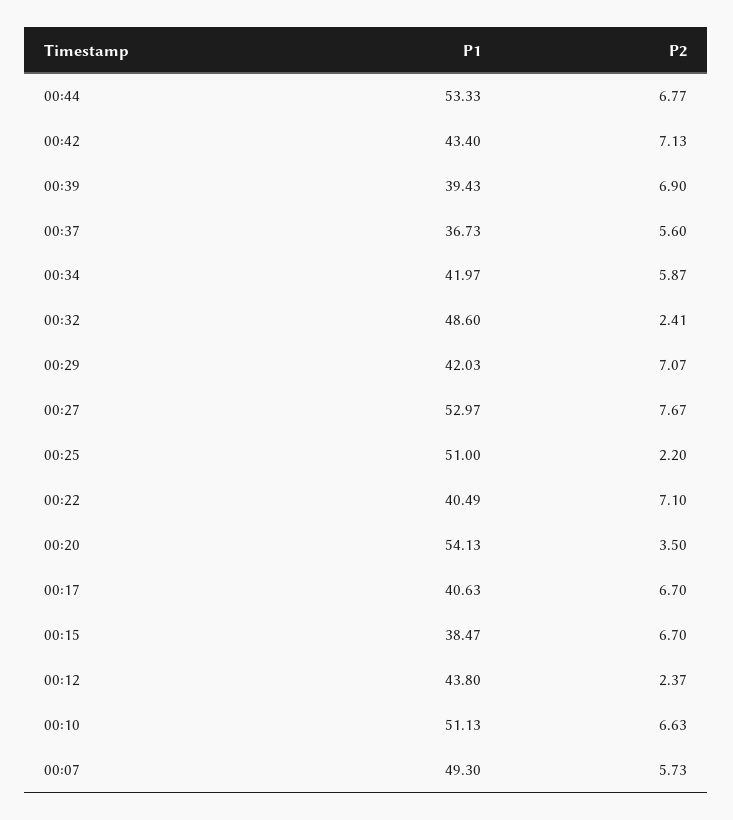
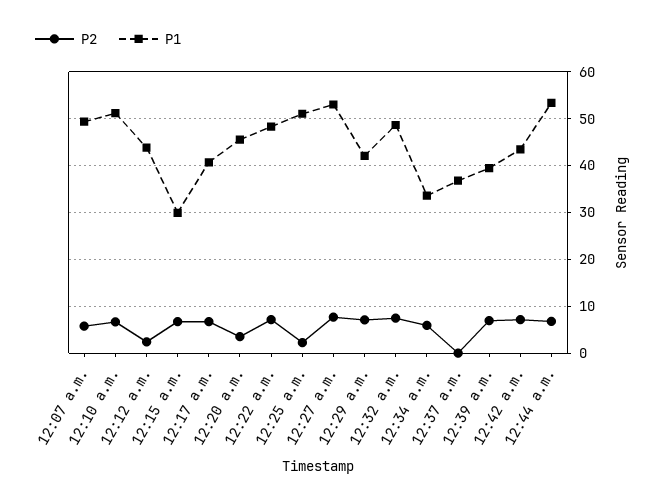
P2, 00:37: 5.6 -> 0
P1, 00:34: 41.97 -> 34
P2, 00:32: 2.41 -> 8
P1, 00:22: 40.49 -> 48
P1, 00:20: 54.13 -> 46
P1, 00:15: 38.47 -> 30

